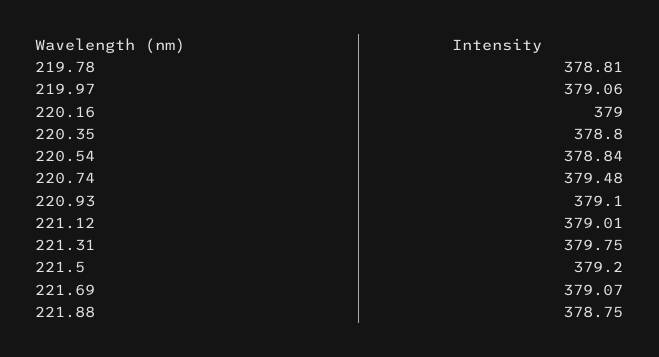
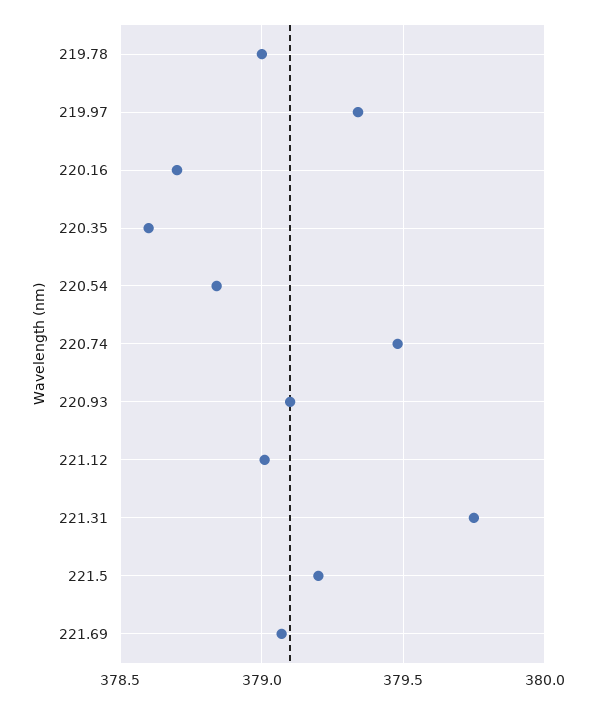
219.78: 378.81 -> 379
219.97: 379.06 -> 379.35
220.16: 379 -> 378.7
220.35: 378.8 -> 378.6
221.88: 378.75 -> none

